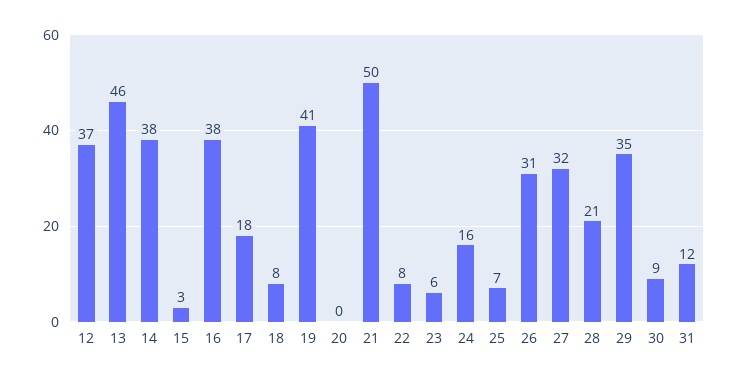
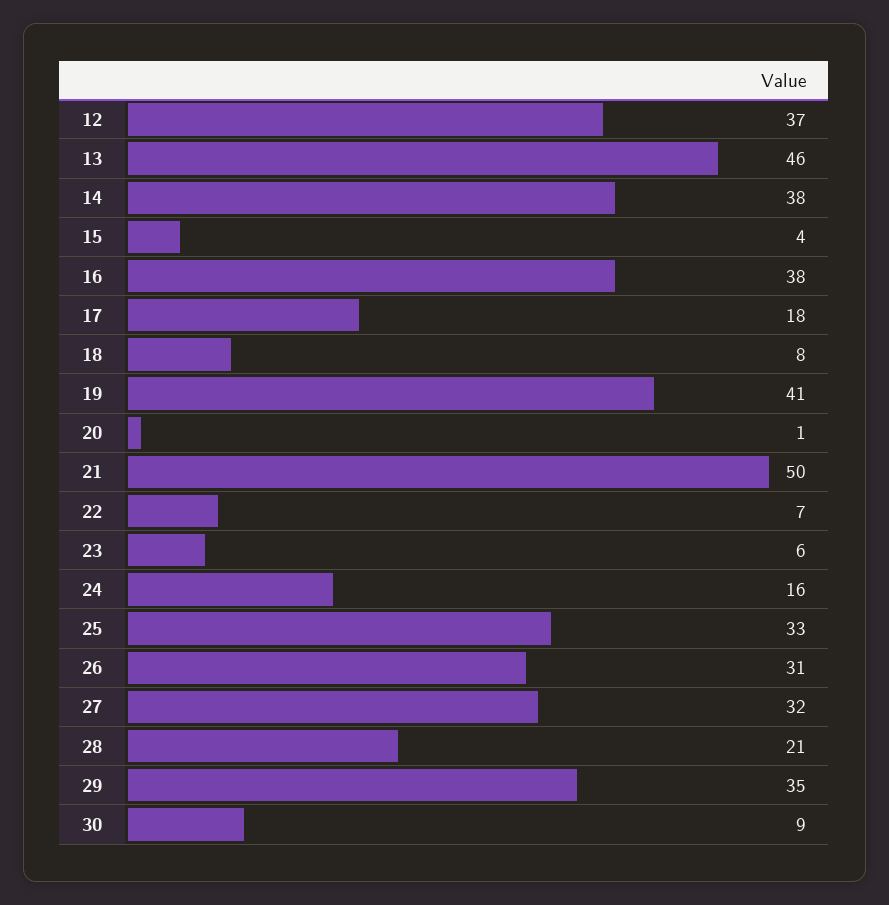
15: 3 -> 4
20: 0 -> 1
22: 8 -> 7
25: 7 -> 33
31: 12 -> none

